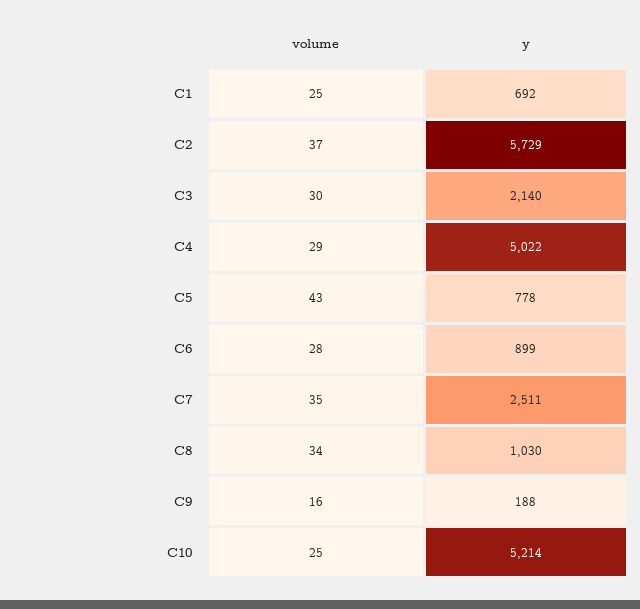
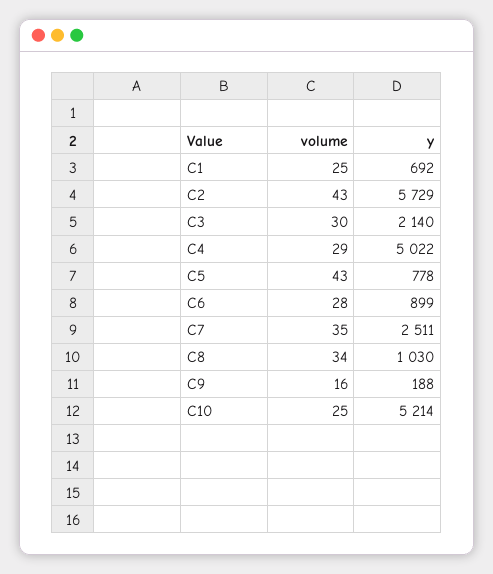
volume, C2: 37 -> 43

